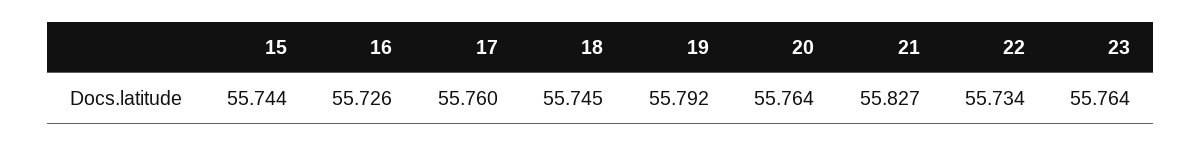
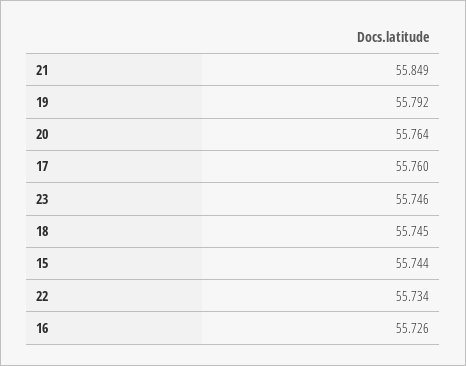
21: 55.827 -> 55.849
23: 55.764 -> 55.746

